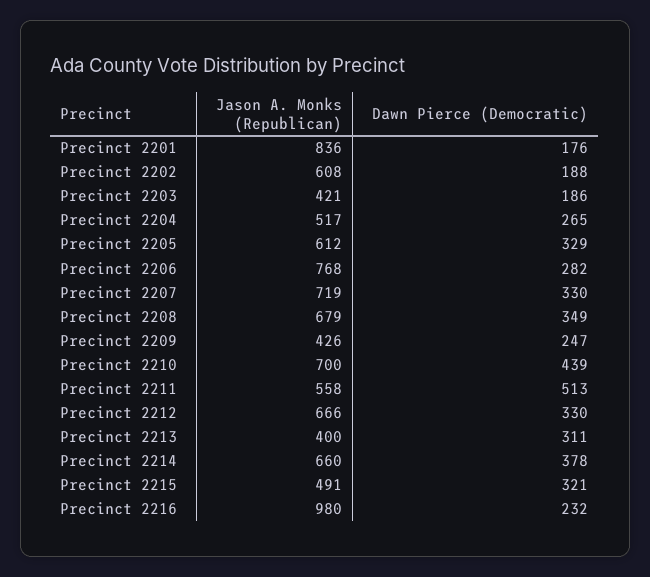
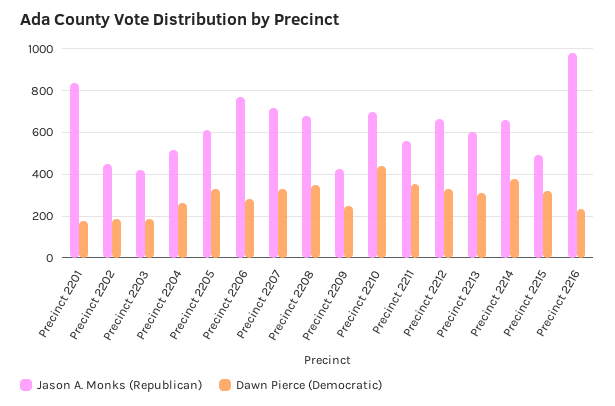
Jason A. Monks (Republican), Precinct 2202: 608 -> 450
Dawn Pierce (Democratic), Precinct 2211: 513 -> 350
Jason A. Monks (Republican), Precinct 2213: 400 -> 600

